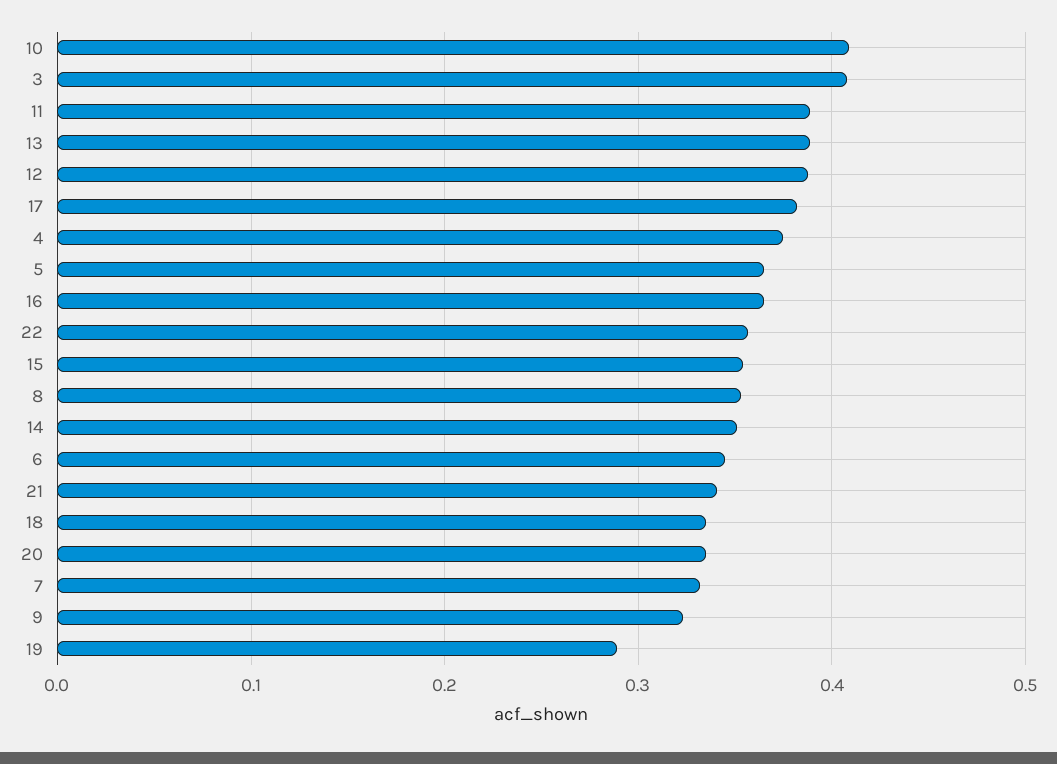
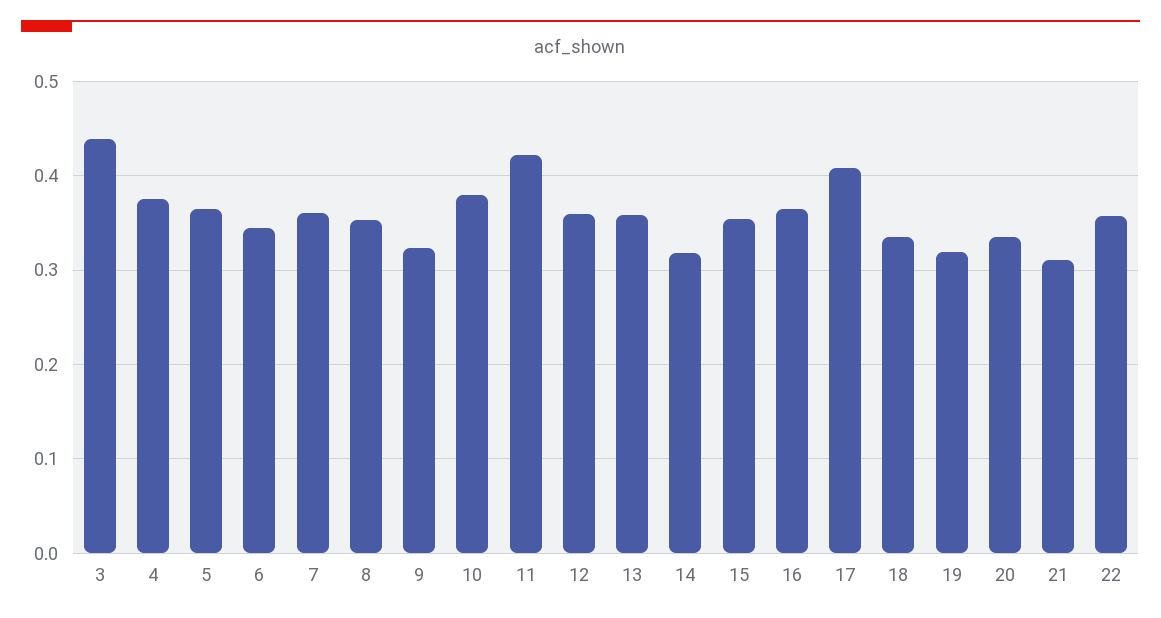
10: 0.41 -> 0.38
3: 0.41 -> 0.44
11: 0.39 -> 0.42
13: 0.39 -> 0.36
12: 0.39 -> 0.36
17: 0.38 -> 0.41
14: 0.35 -> 0.32
21: 0.34 -> 0.31
7: 0.33 -> 0.36
19: 0.29 -> 0.32

